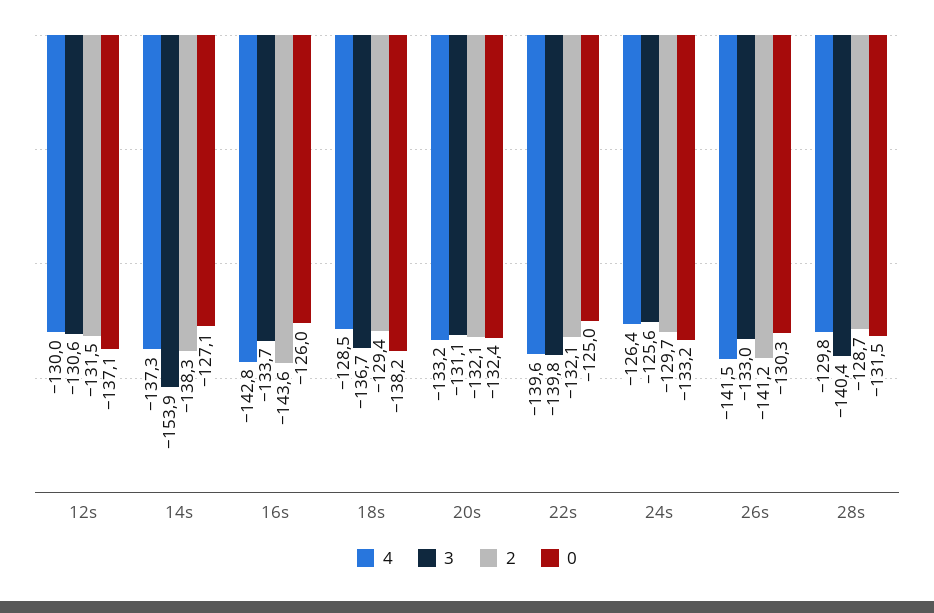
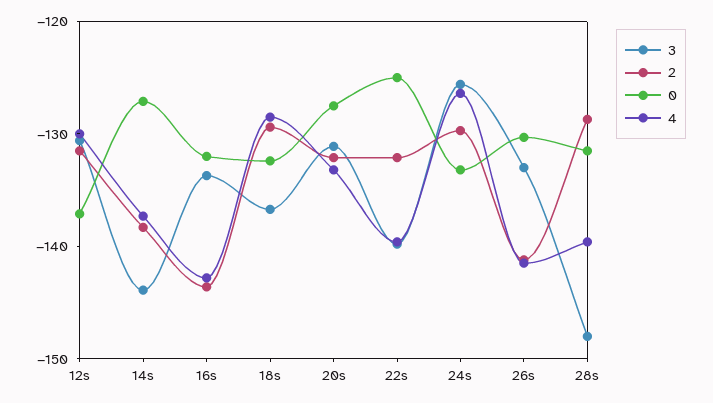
3, 14s: -153.9 -> -144
0, 16s: -126 -> -132
0, 18s: -138.2 -> -132
0, 20s: -132.4 -> -128
4, 28s: -129.8 -> -140
3, 28s: -140.4 -> -148

